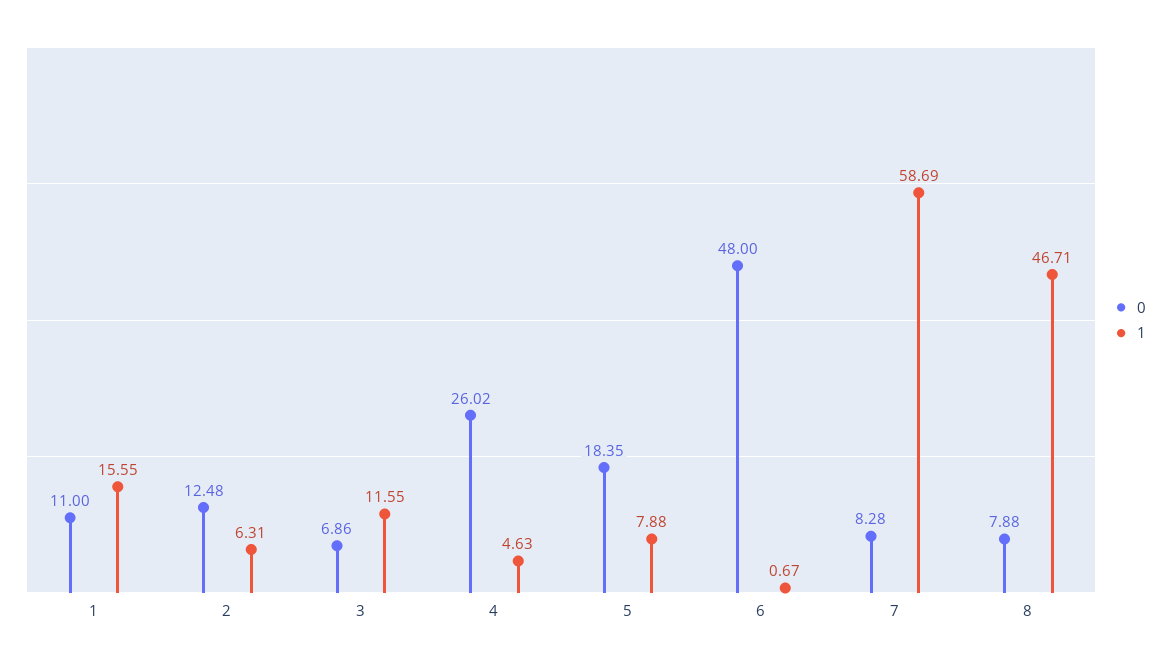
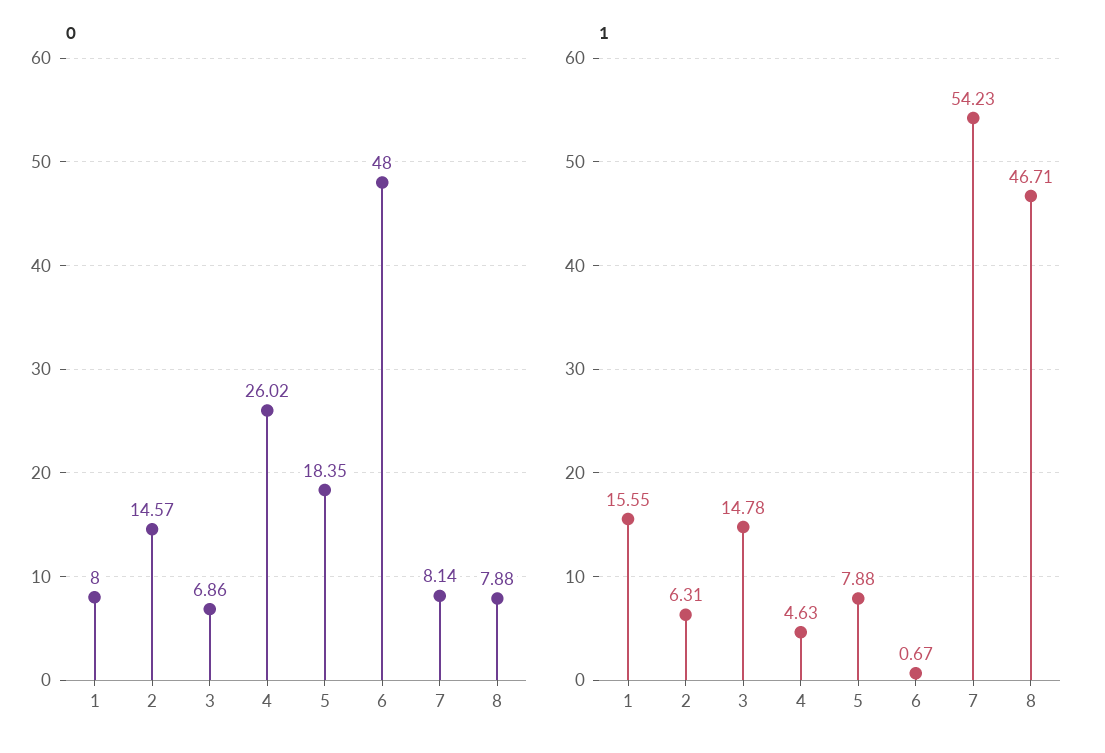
0, 1: 11 -> 8
0, 2: 12.48 -> 14.57
1, 3: 11.55 -> 14.78
0, 7: 8.28 -> 8.14
1, 7: 58.69 -> 54.23

